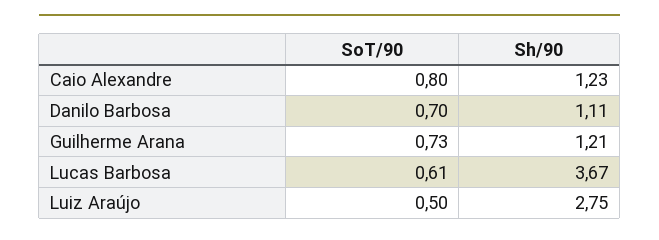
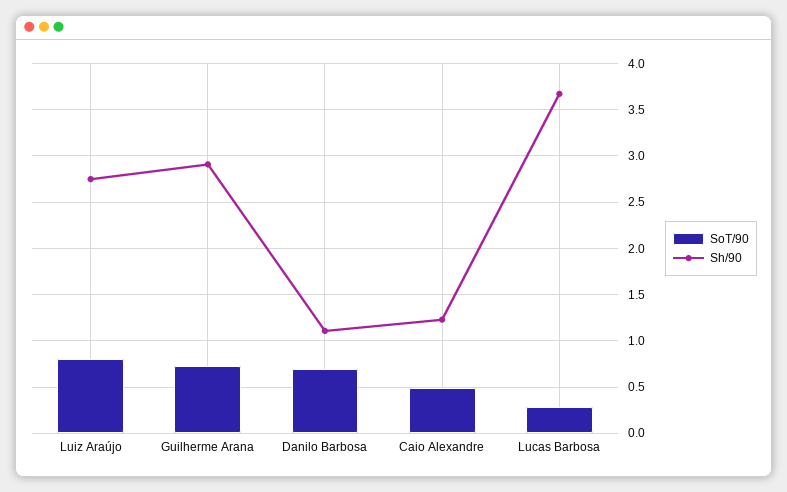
SoT/90, Caio Alexandre: 0.8 -> 0.5
Sh/90, Guilherme Arana: 1.21 -> 2.9
SoT/90, Lucas Barbosa: 0.61 -> 0.3
SoT/90, Luiz Araújo: 0.5 -> 0.8

